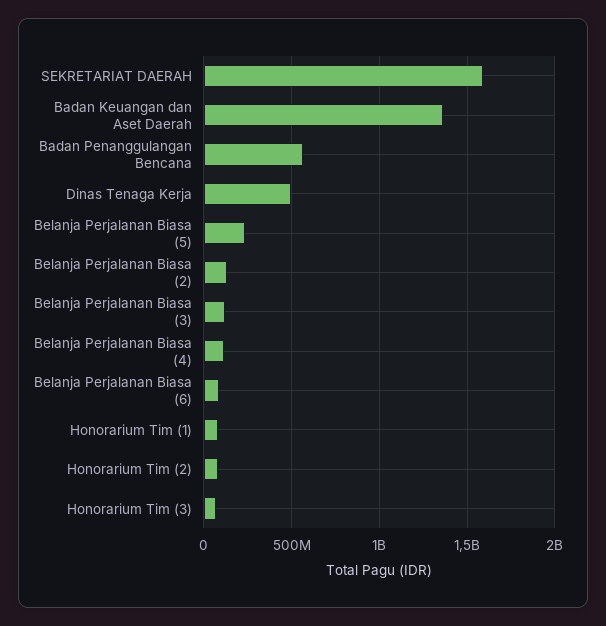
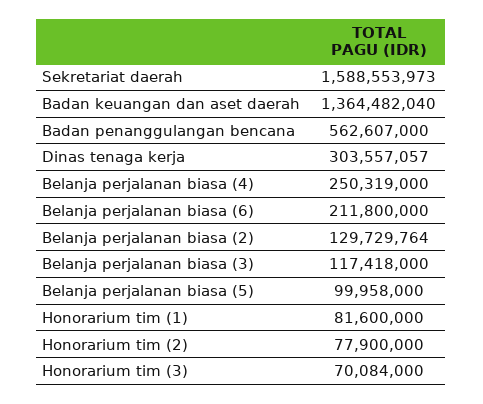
Dinas Tenaga Kerja: 500000000 -> 303557057
Belanja Perjalanan Biasa (5): 250000000 -> 99958000
Belanja Perjalanan Biasa (4): 100000000 -> 250319000
Belanja Perjalanan Biasa (6): 100000000 -> 211800000

